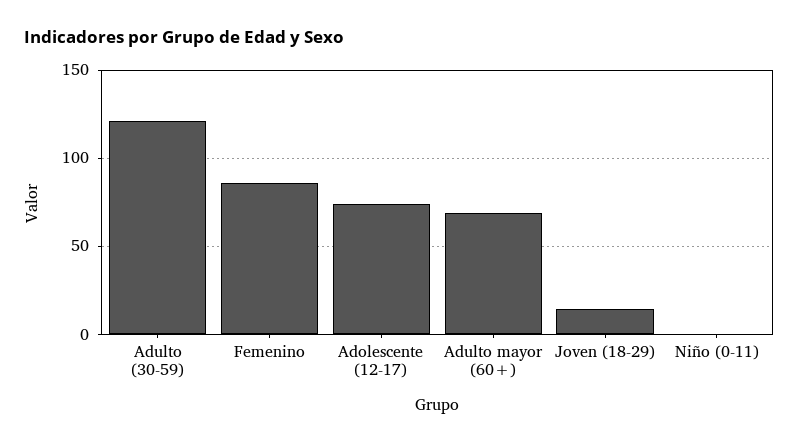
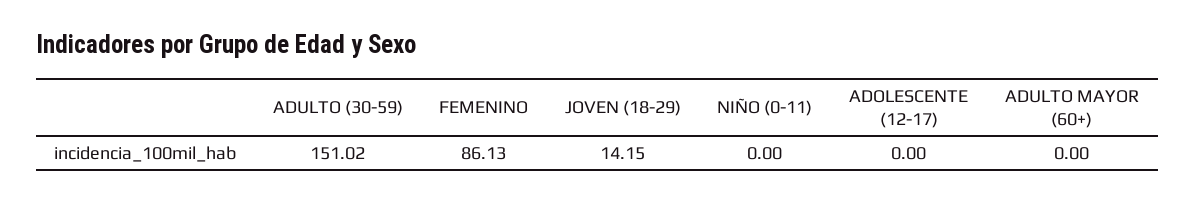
Adulto (30-59): 120 -> 151.02
Adolescente (12-17): 75 -> 0
Adulto mayor (60+): 70 -> 0

